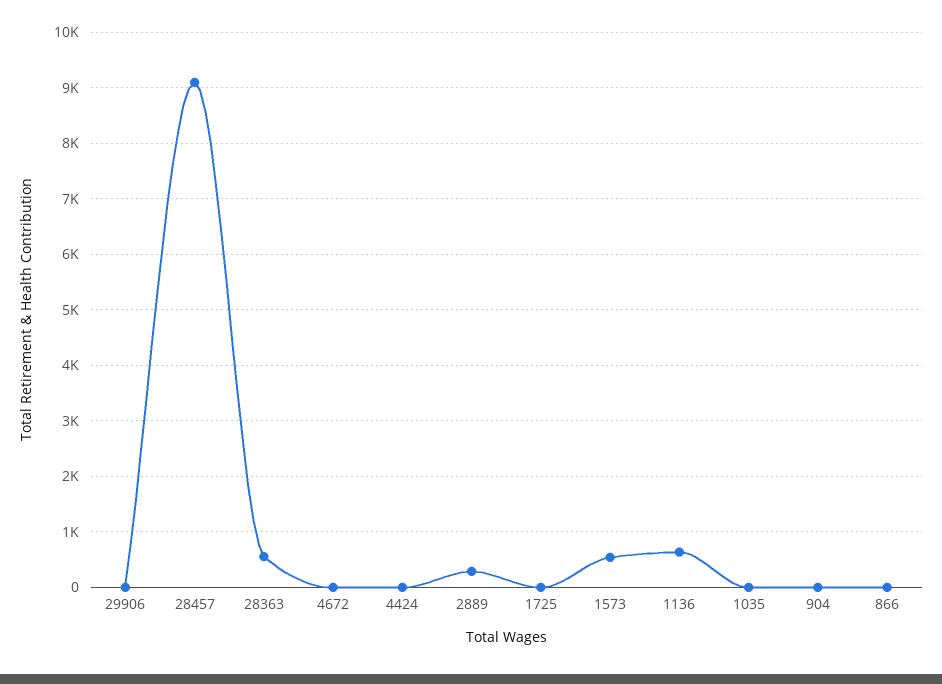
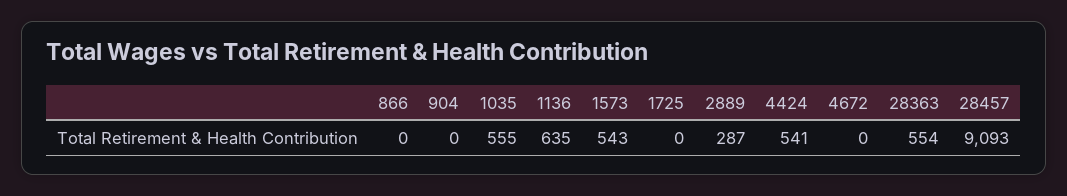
29906: 0 -> none
4424: 0 -> 541
1035: 0 -> 555

